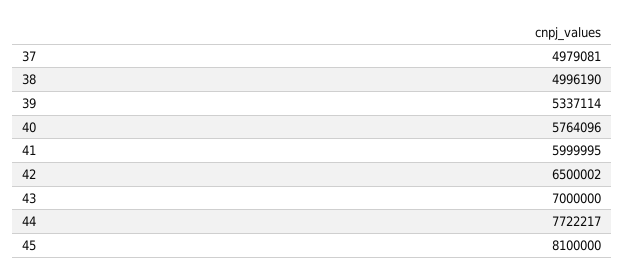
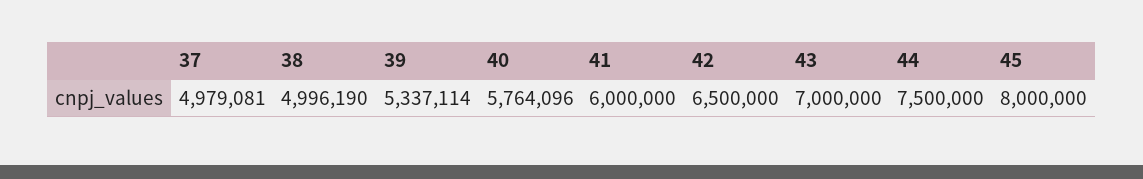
41: 5999995 -> 6000000
42: 6500002 -> 6500000
44: 7722217 -> 7500000
45: 8100000 -> 8000000

